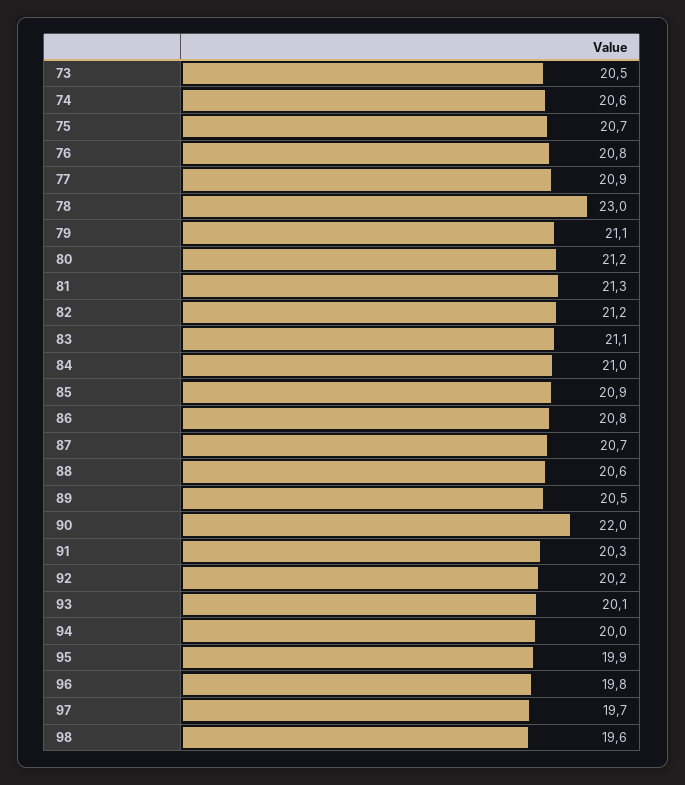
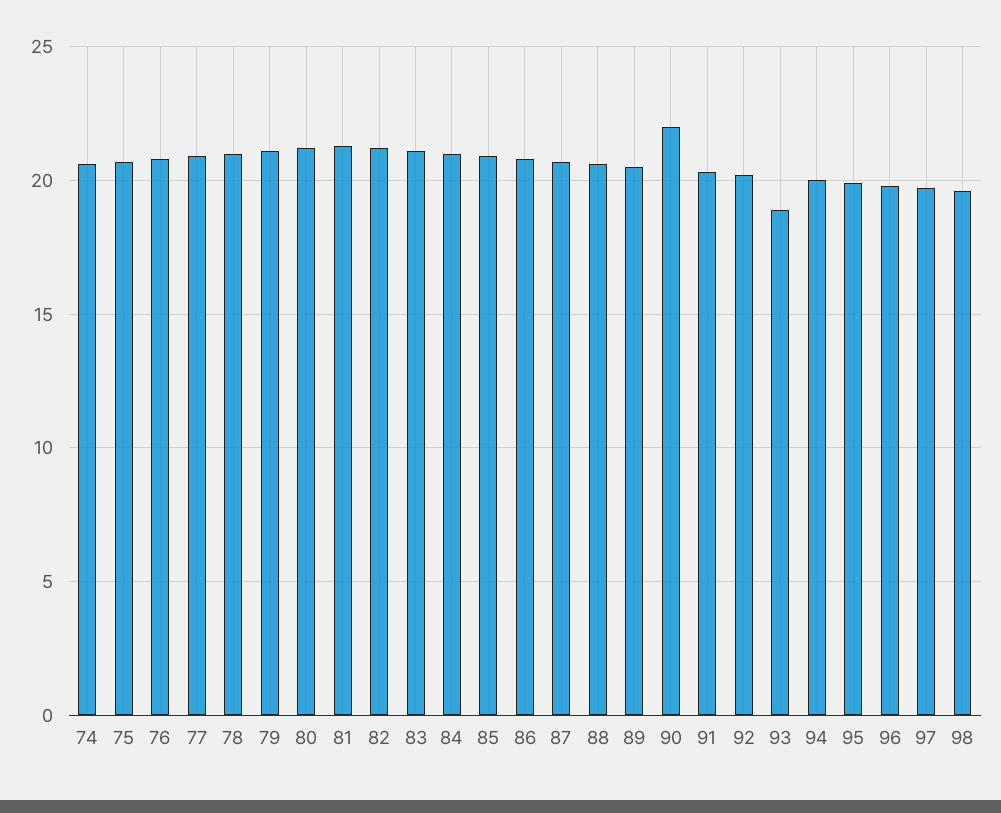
73: 20.5 -> none
78: 23 -> 21
93: 20.1 -> 19

